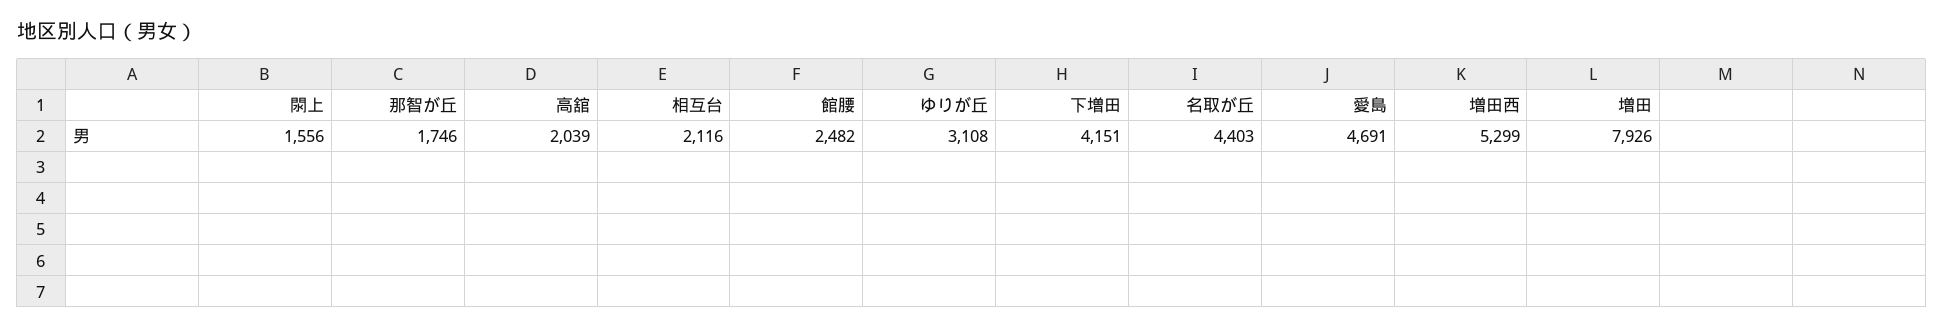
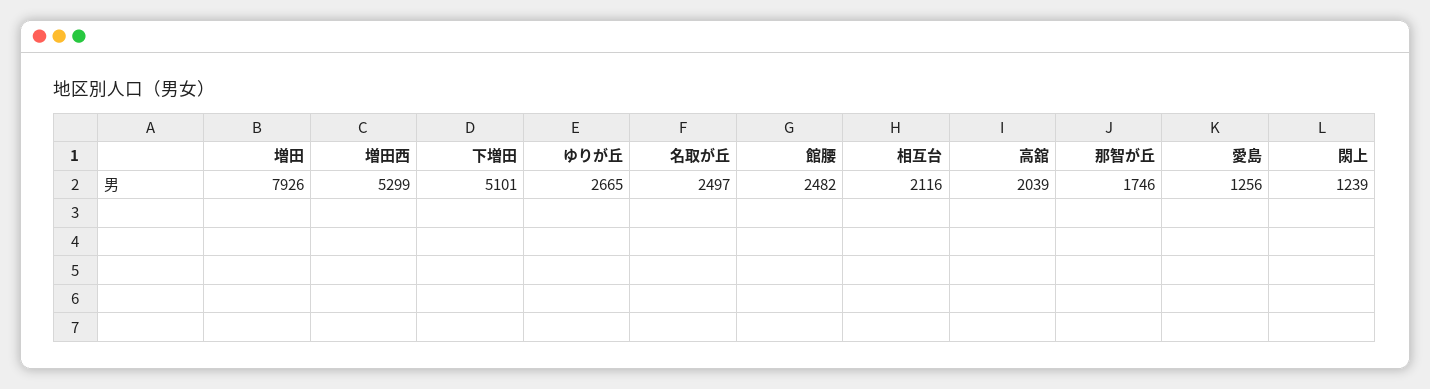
閖上: 1556 -> 1239
ゆりが丘: 3108 -> 2665
下増田: 4151 -> 5101
名取が丘: 4403 -> 2497
愛島: 4691 -> 1256

